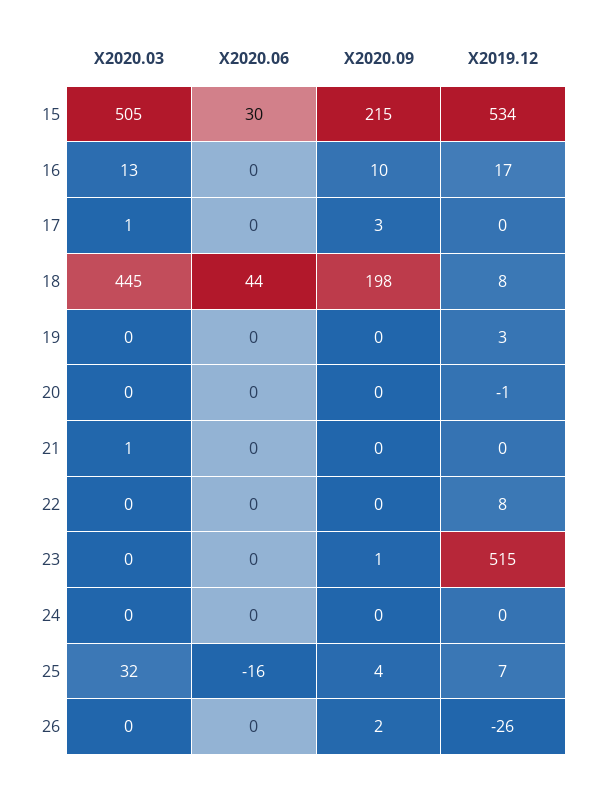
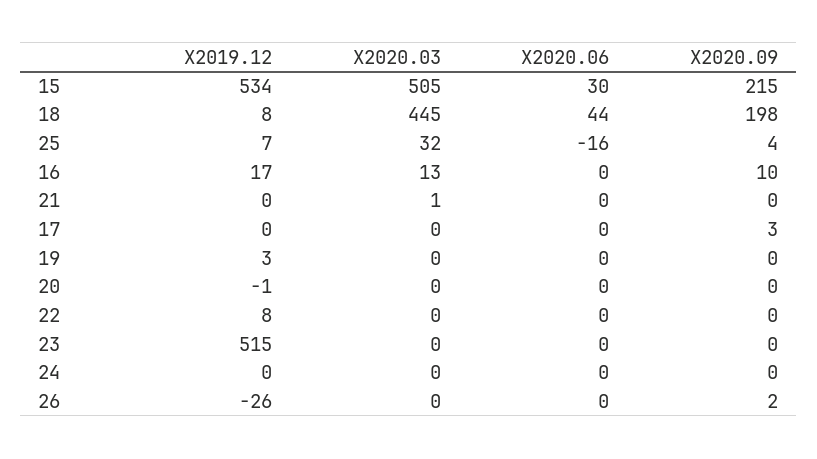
X2020.03, 17: 1 -> 0
X2020.09, 23: 1 -> 0

